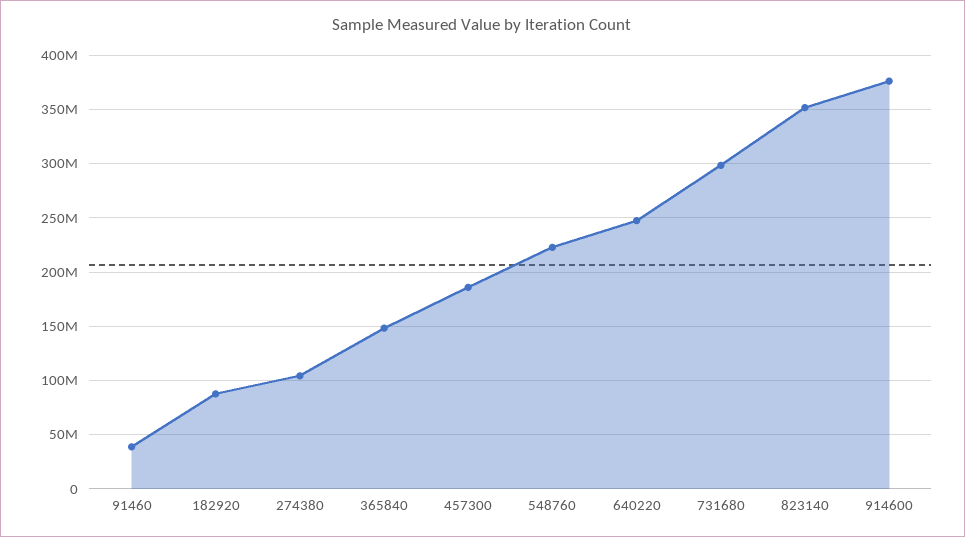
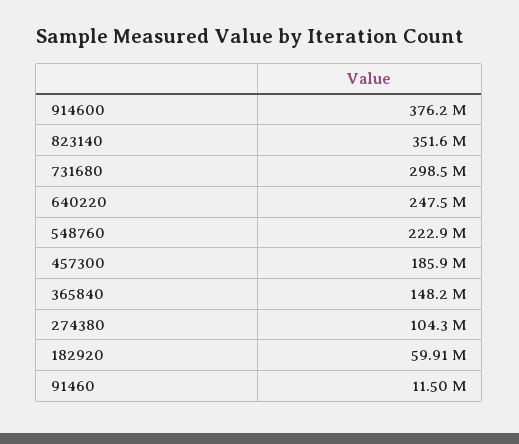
91460: 40000000 -> 11500000
182920: 90000000 -> 59910000

